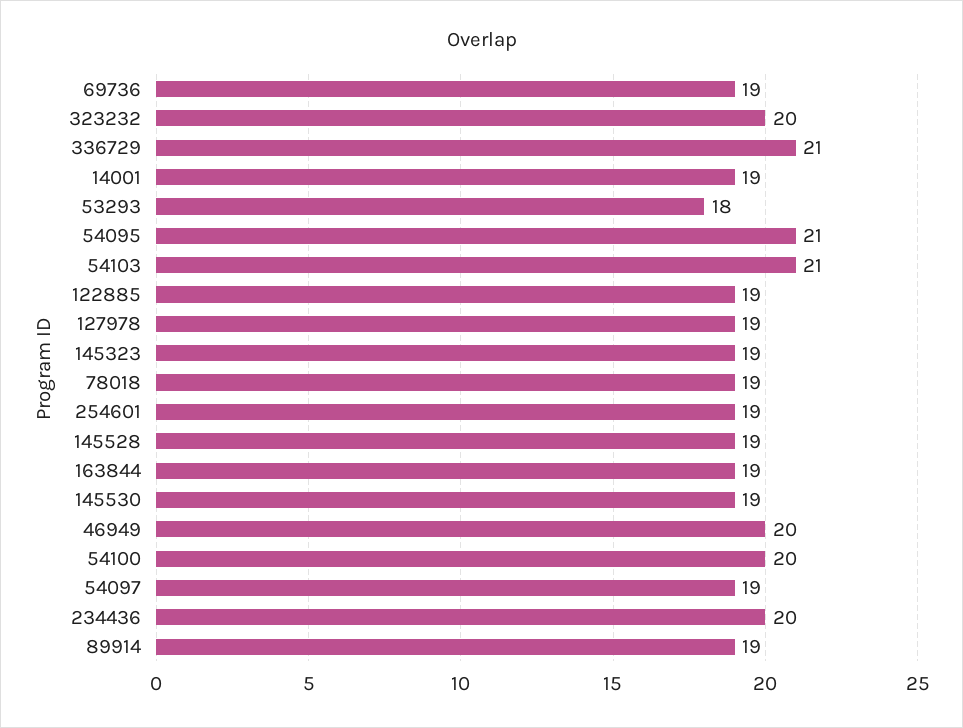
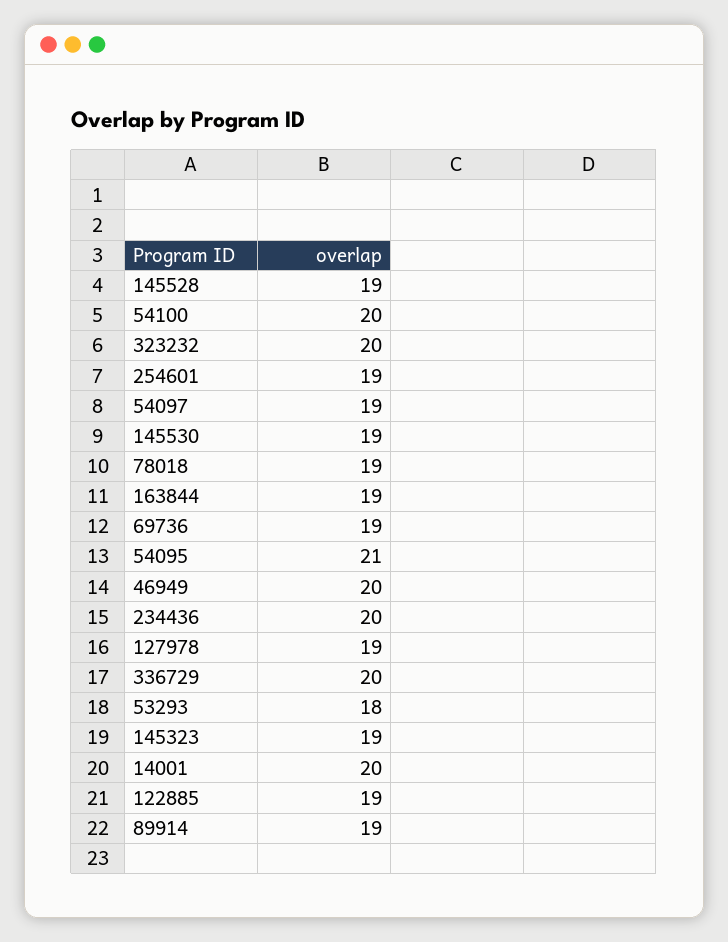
336729: 21 -> 20
14001: 19 -> 20
54103: 21 -> none

